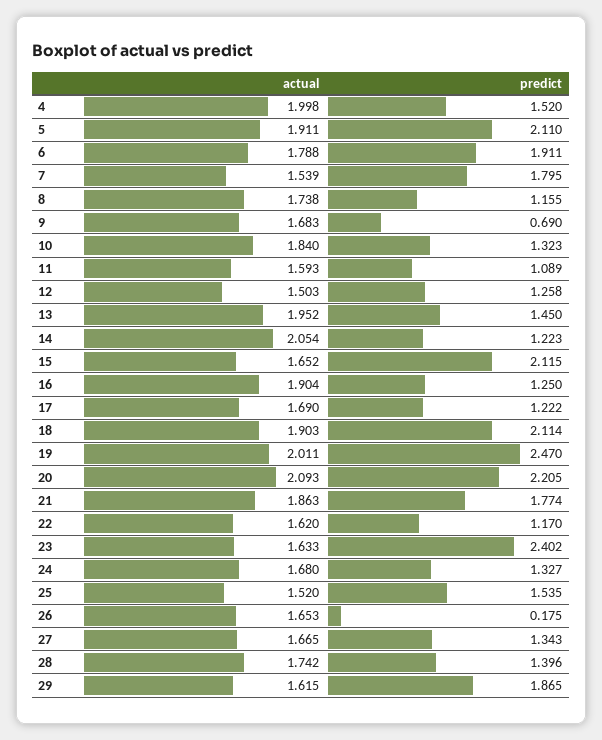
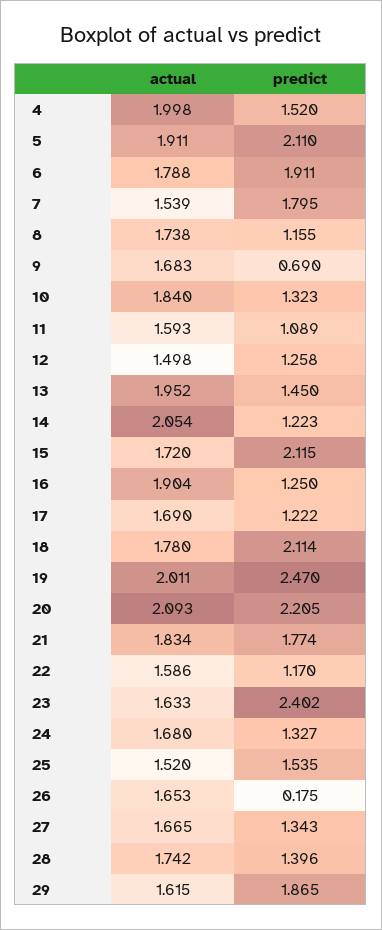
actual, 12: 1.503 -> 1.498
actual, 15: 1.652 -> 1.72
actual, 18: 1.903 -> 1.78
actual, 21: 1.863 -> 1.834
actual, 22: 1.62 -> 1.586

